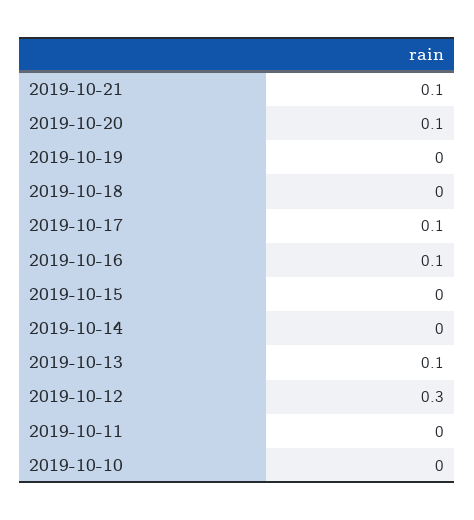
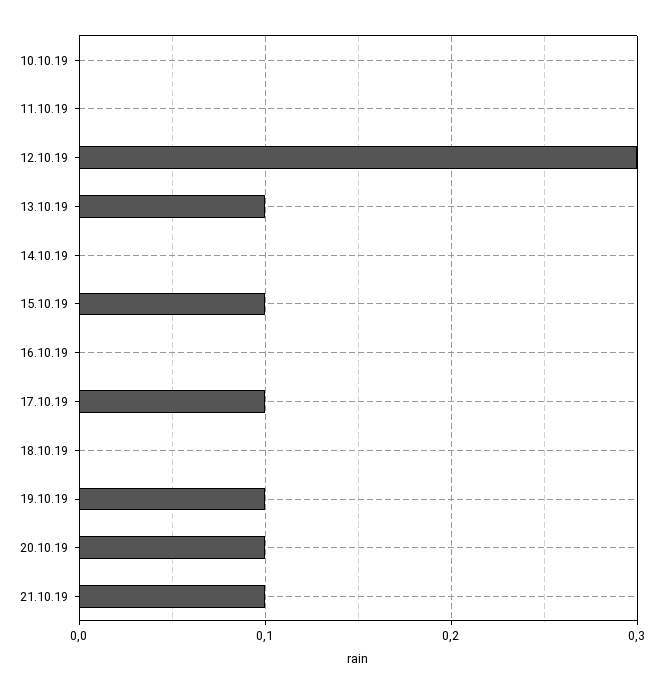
2019-10-19: 0 -> 0.1
2019-10-16: 0.1 -> 0
2019-10-15: 0 -> 0.1

